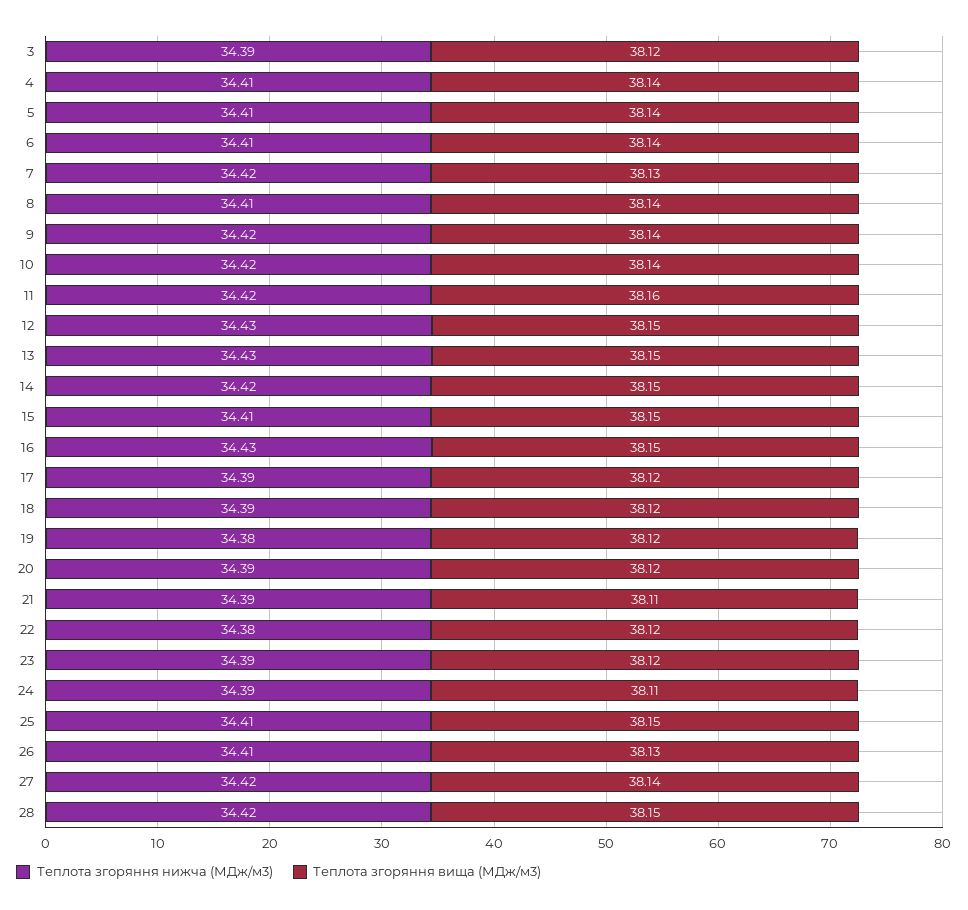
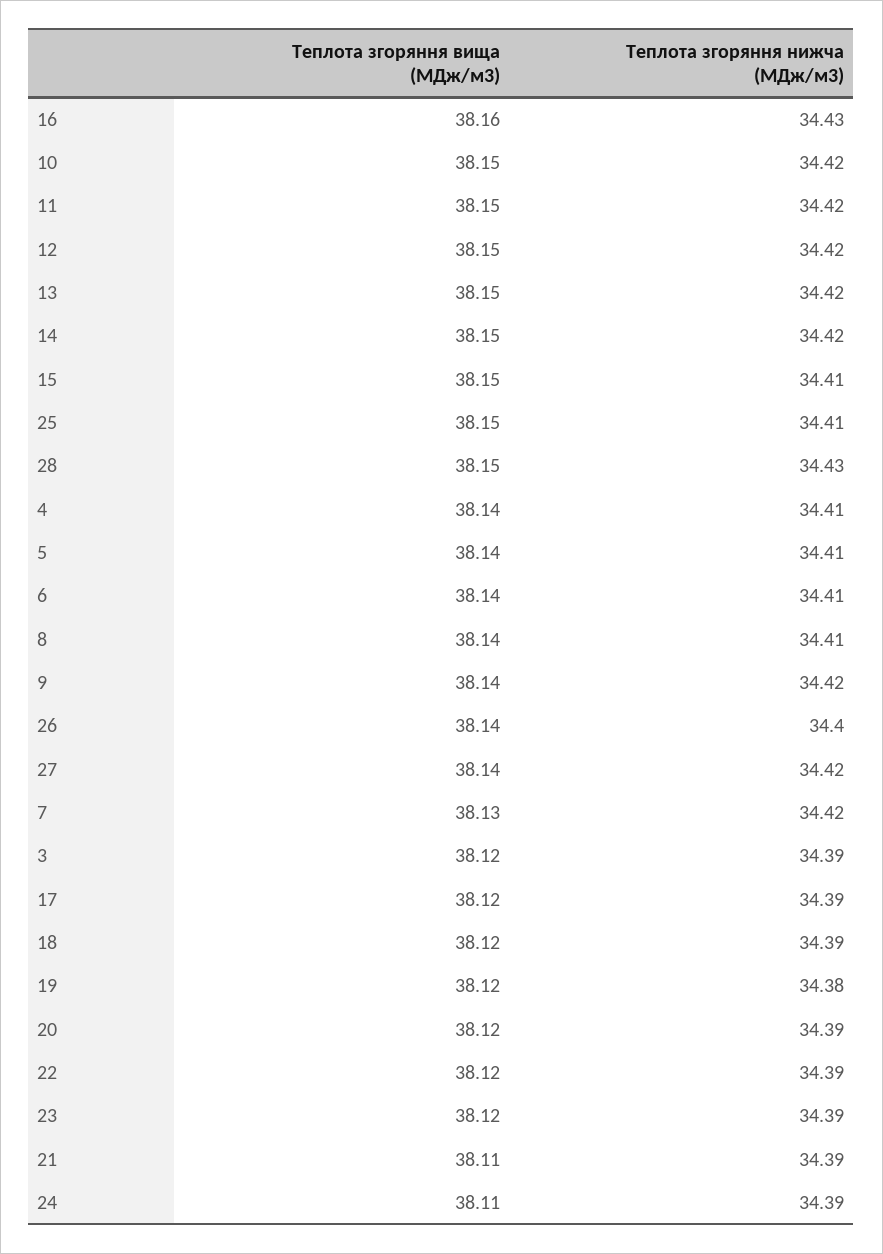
Теплота згоряння вища (МДж/м3), 10: 38.14 -> 38.15
Теплота згоряння вища (МДж/м3), 11: 38.16 -> 38.15
Теплота згоряння нижча (МДж/м3), 12: 34.43 -> 34.42
Теплота згоряння нижча (МДж/м3), 13: 34.43 -> 34.42
Теплота згоряння вища (МДж/м3), 16: 38.15 -> 38.16
Теплота згоряння нижча (МДж/м3), 22: 34.38 -> 34.39
Теплота згоряння нижча (МДж/м3), 26: 34.41 -> 34.4
Теплота згоряння вища (МДж/м3), 26: 38.13 -> 38.14
Теплота згоряння нижча (МДж/м3), 28: 34.42 -> 34.43

